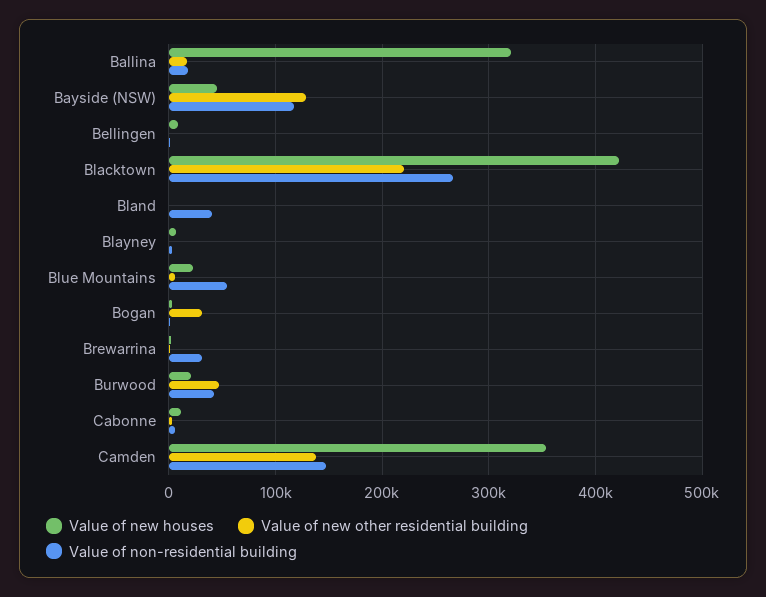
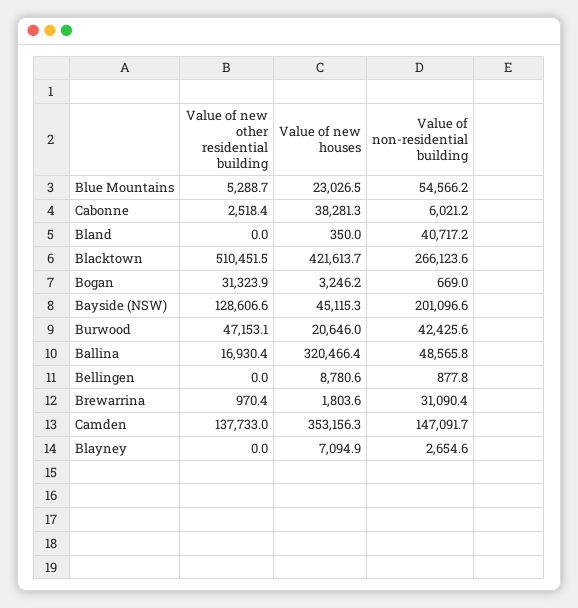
Value of non-residential building, Ballina: 20000 -> 48565.8
Value of non-residential building, Bayside (NSW): 120000 -> 201096.6
Value of new other residential building, Blacktown: 220000 -> 510451.5
Value of new houses, Cabonne: 10000 -> 38281.3

